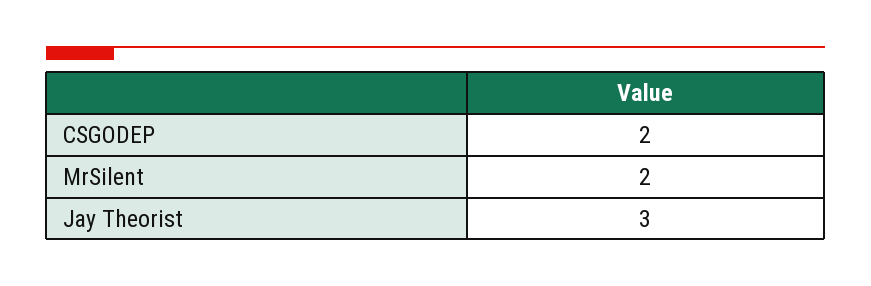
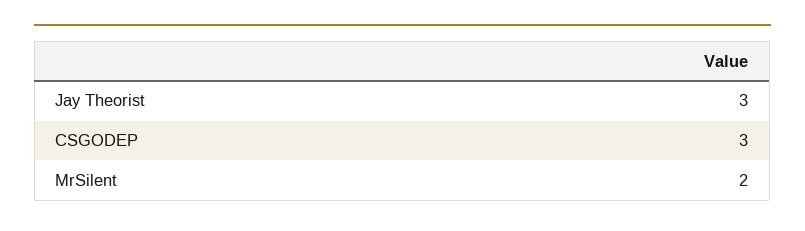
CSGODEP: 2 -> 3

